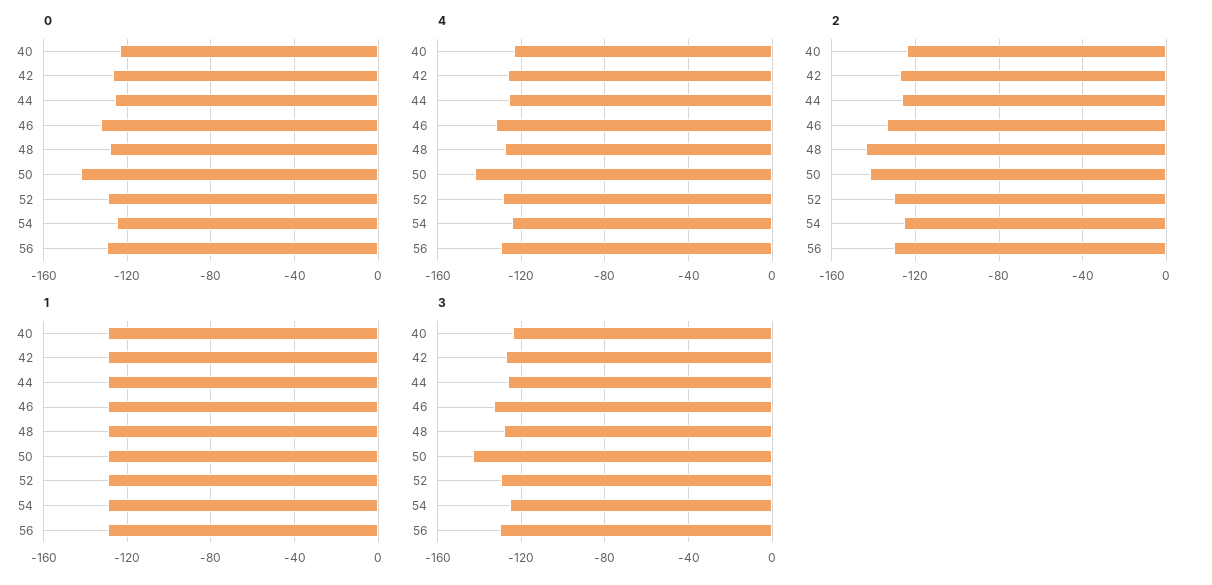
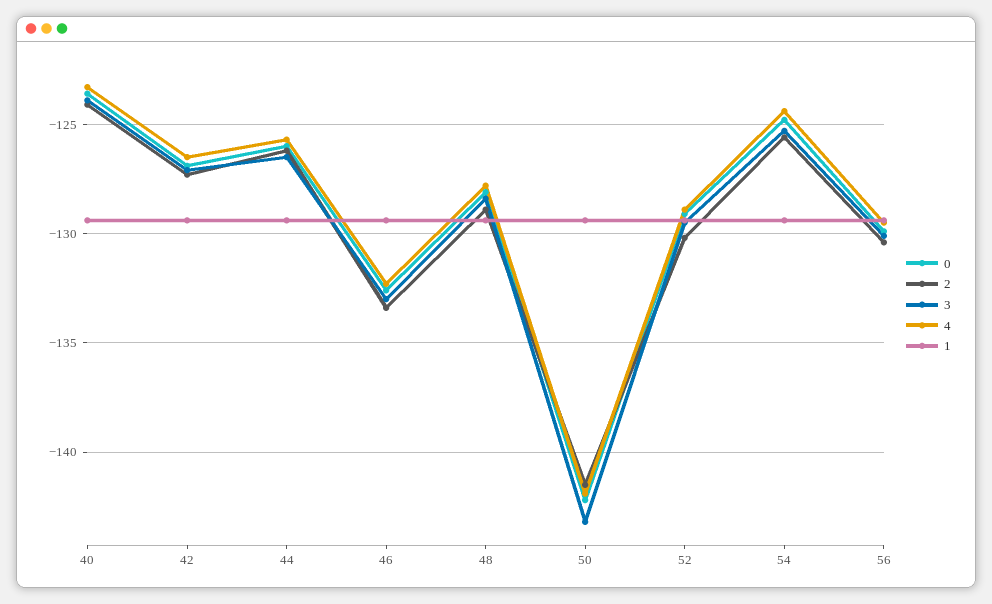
2, 48: -145 -> -129

